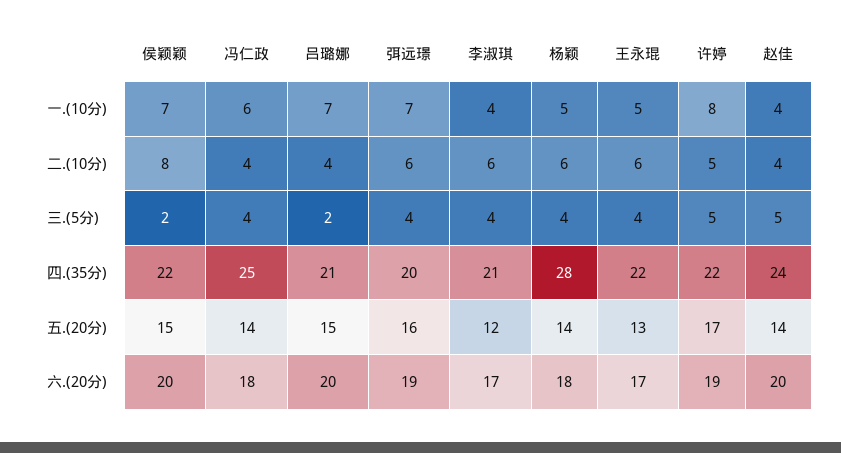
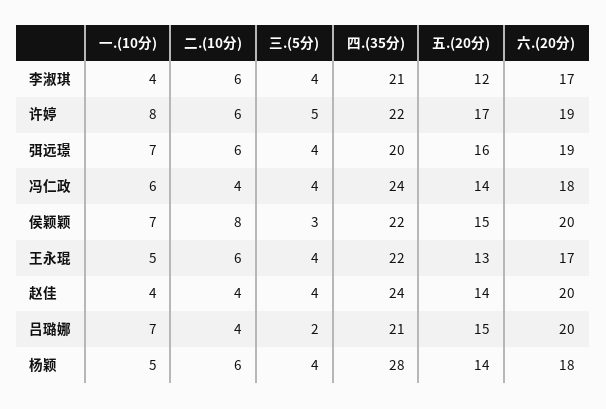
许婷, 二.(10分): 5 -> 6
侯颖颖, 三.(5分): 2 -> 3
赵佳, 三.(5分): 5 -> 4
冯仁政, 四.(35分): 25 -> 24

